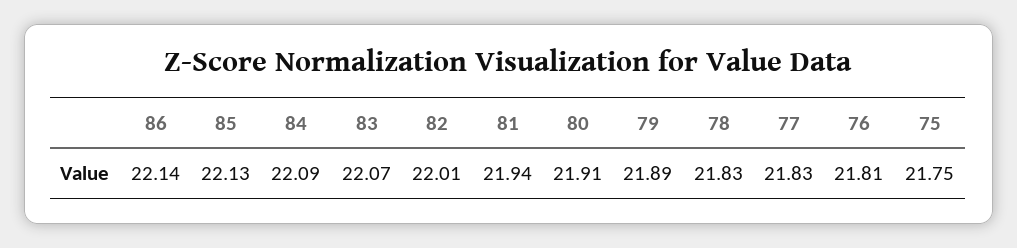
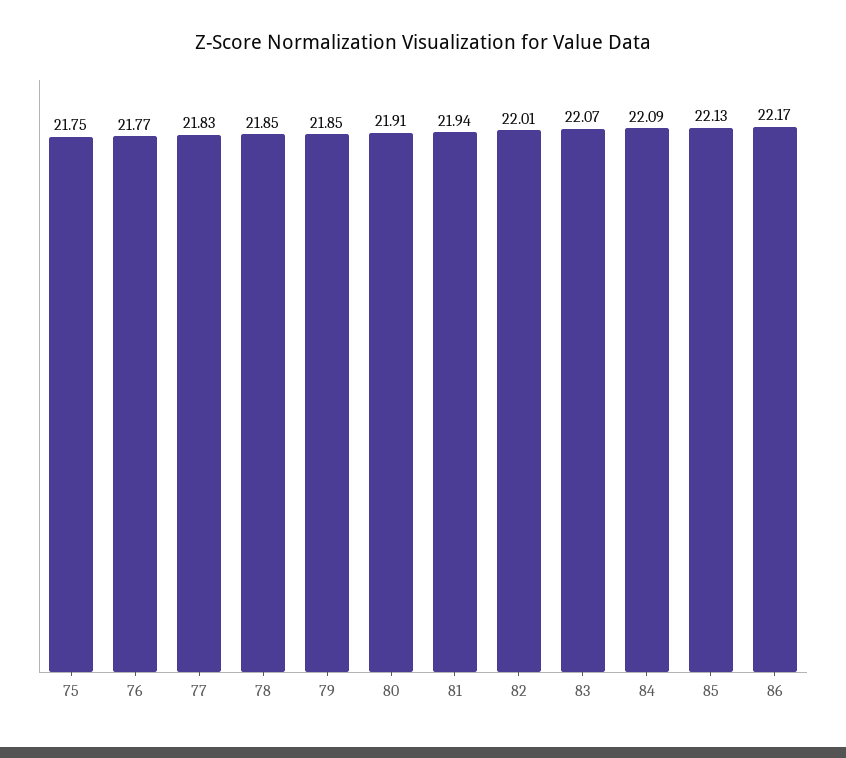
86: 22.14 -> 22.17
79: 21.89 -> 21.85
78: 21.83 -> 21.85
76: 21.81 -> 21.77

